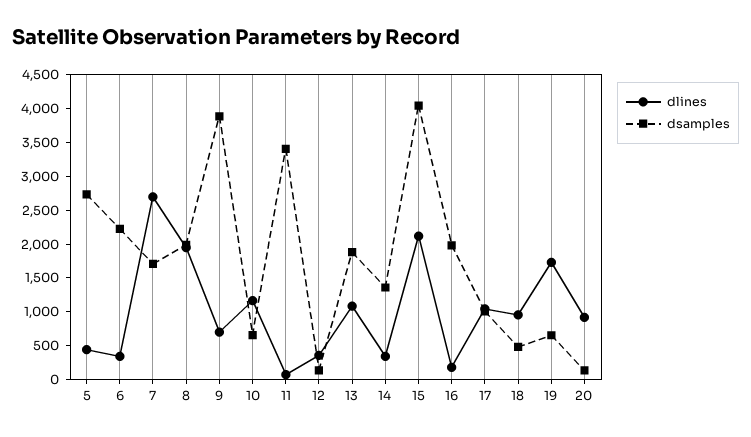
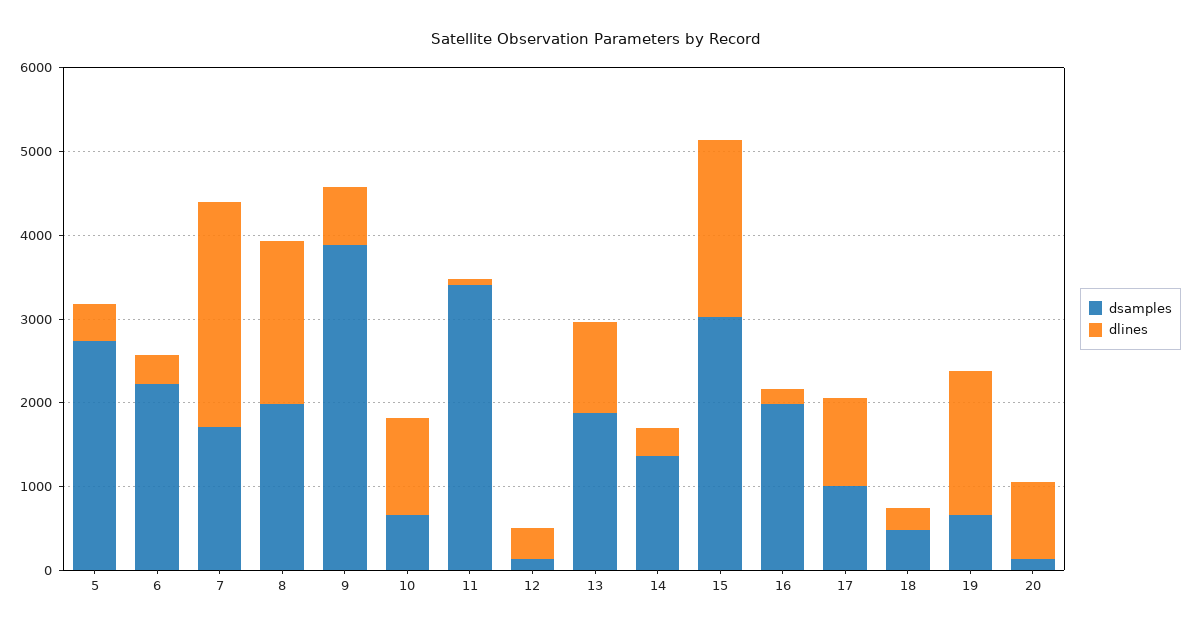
dsamples, 15: 4000 -> 3000
dlines, 18: 1000 -> 200

